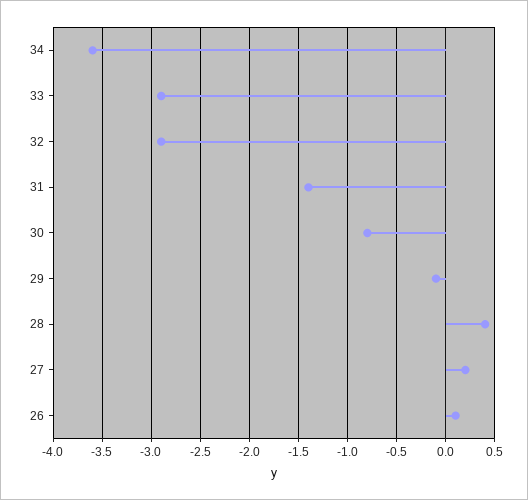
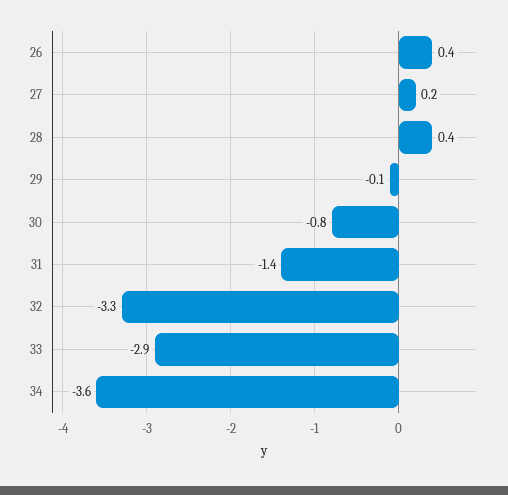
32: -2.9 -> -3.3
26: 0.1 -> 0.4

